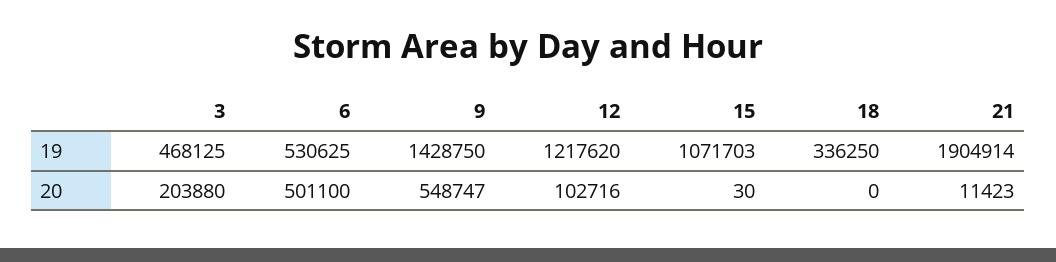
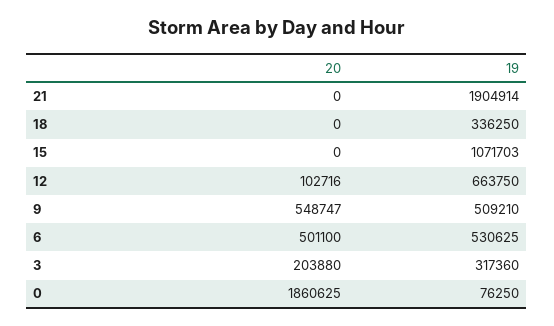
3, 19: 468125 -> 317360
9, 19: 1428750 -> 509210
12, 19: 1217620 -> 663750
15, 20: 30 -> 0
21, 20: 11423 -> 0
0, 20: none -> 1860625
0, 19: none -> 76250

